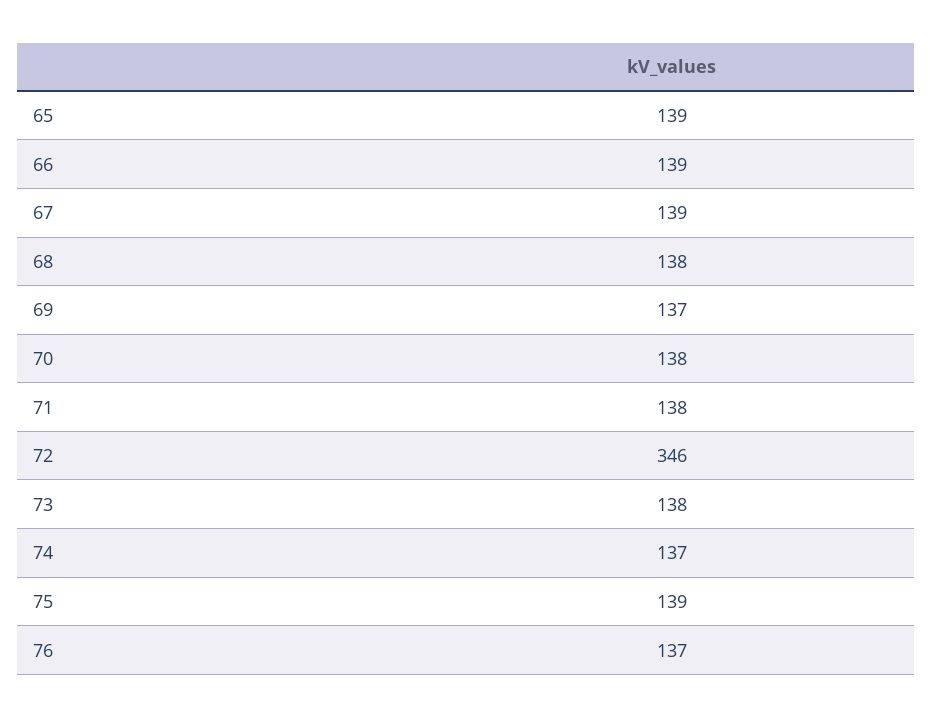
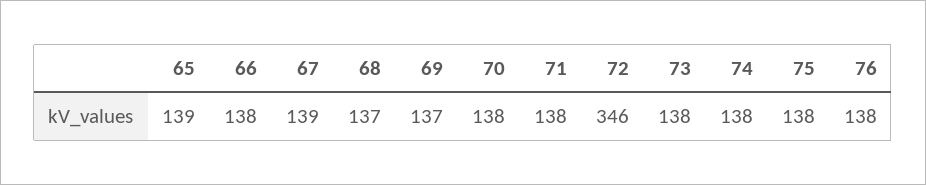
66: 139 -> 138
68: 138 -> 137
74: 137 -> 138
75: 139 -> 138
76: 137 -> 138

